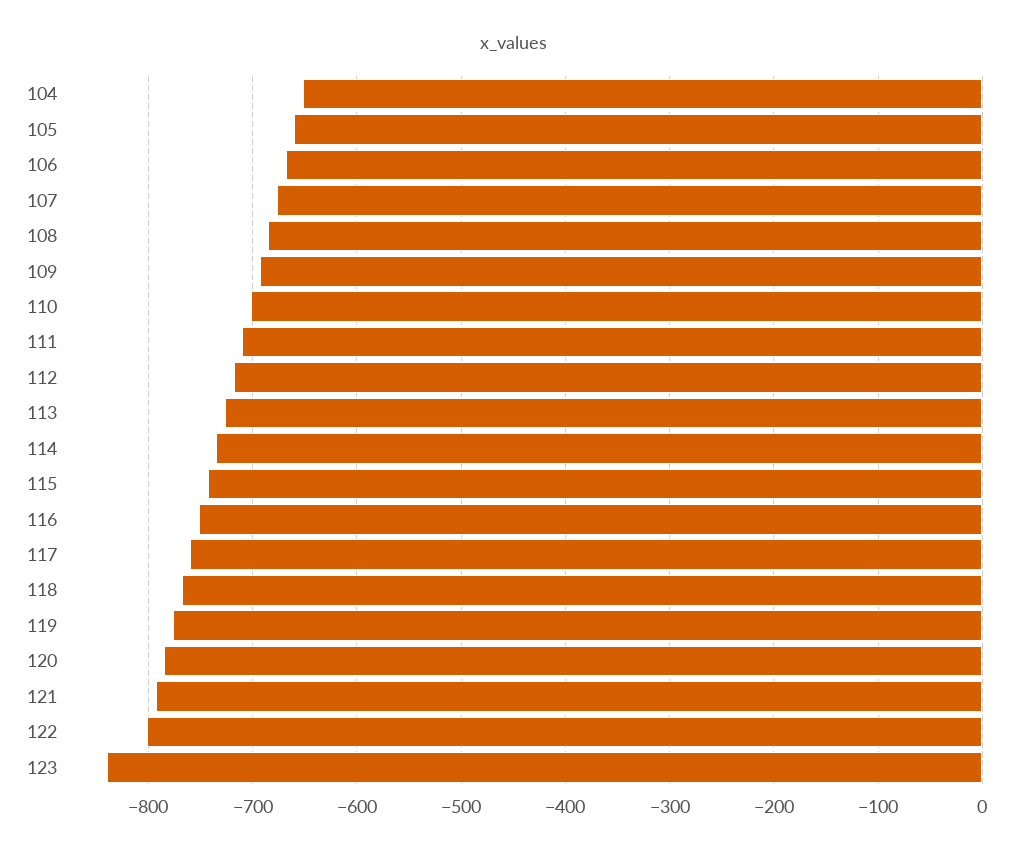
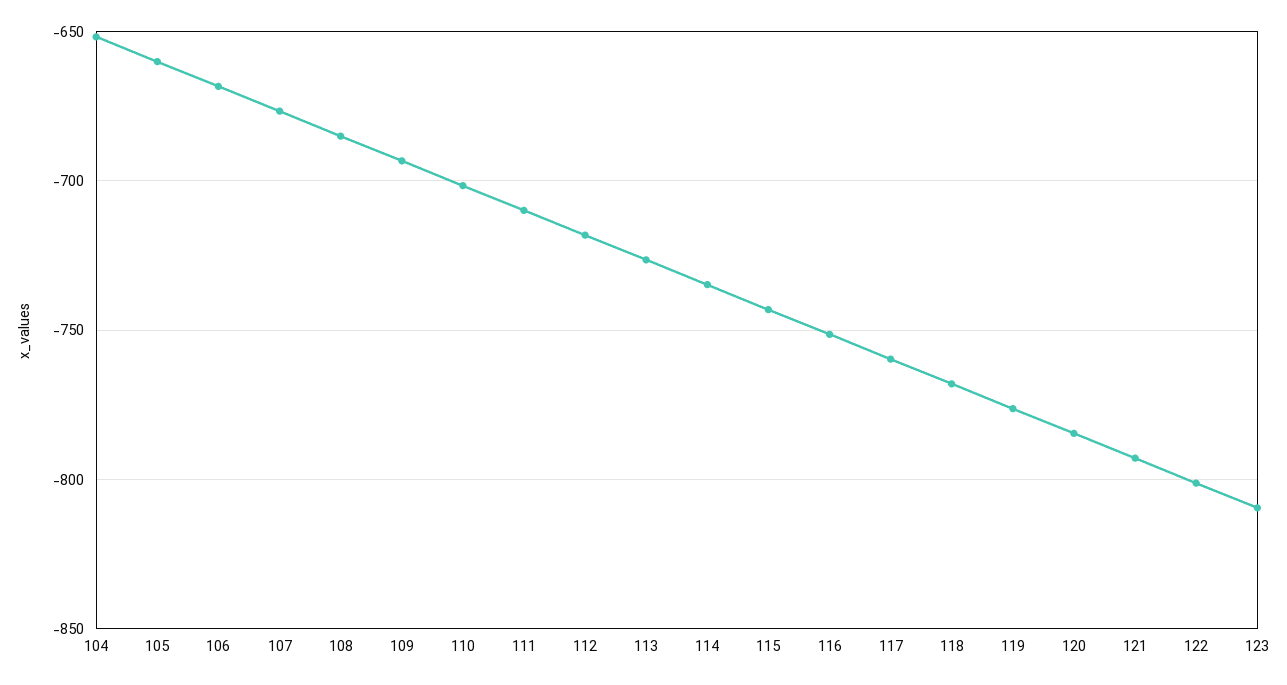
123: -840 -> -810

